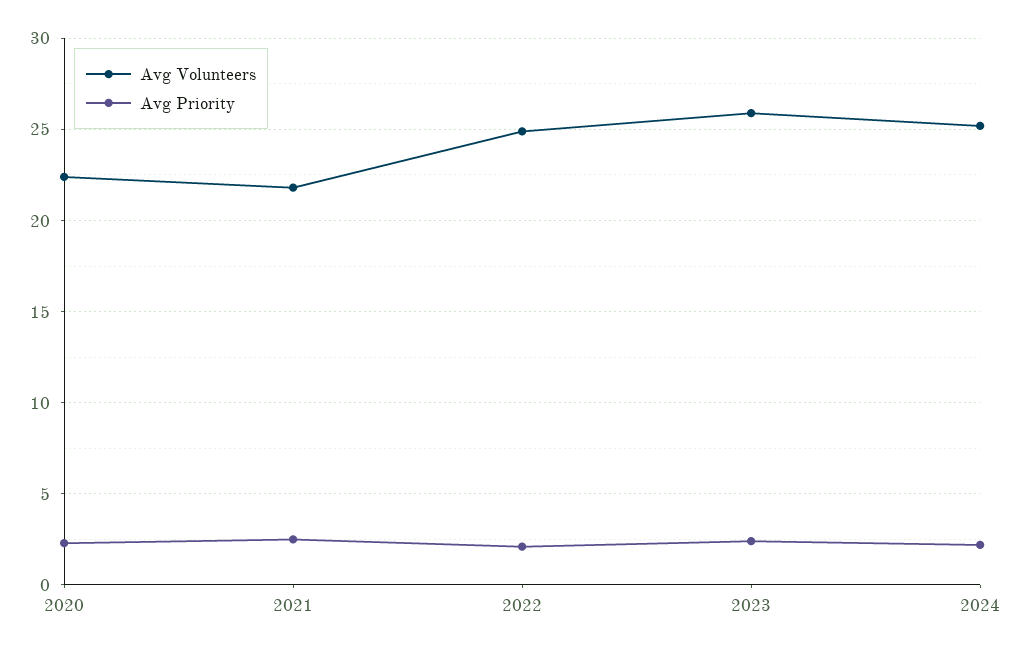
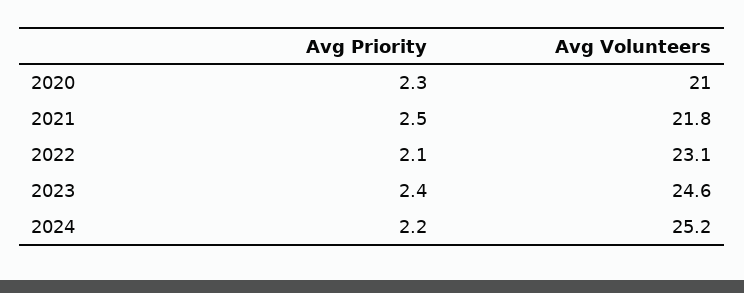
Avg Volunteers, 2020: 22.5 -> 21
Avg Volunteers, 2022: 25 -> 23.1
Avg Volunteers, 2023: 26 -> 24.6

